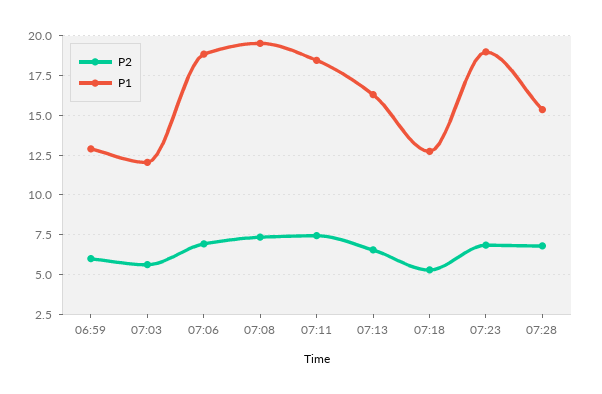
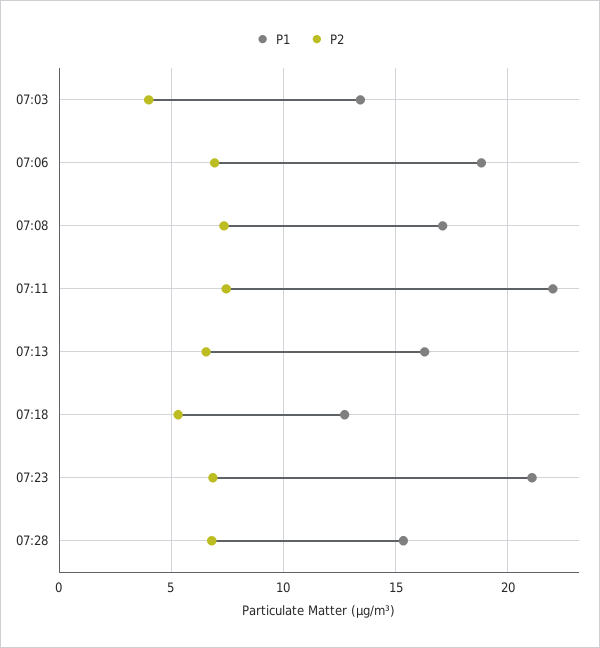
P2, 06:59: 6 -> none
P1, 06:59: 13 -> none
P2, 07:03: 5.5 -> 4
P1, 07:03: 12 -> 13.5
P1, 07:08: 19.5 -> 17
P1, 07:11: 18.5 -> 22
P1, 07:23: 19 -> 21

